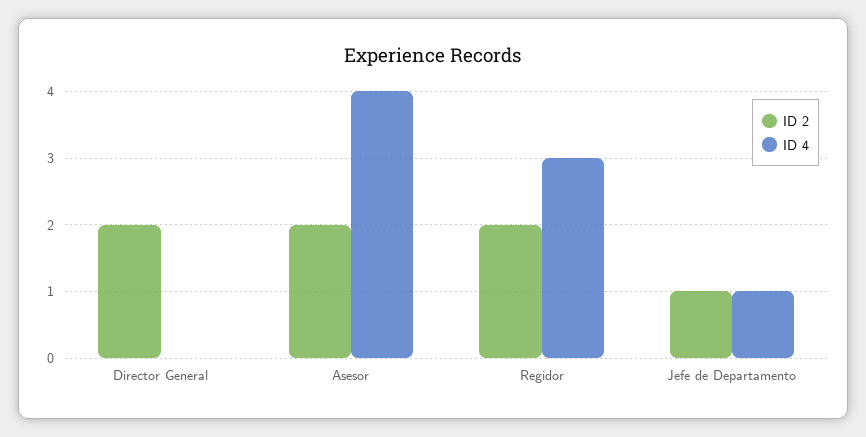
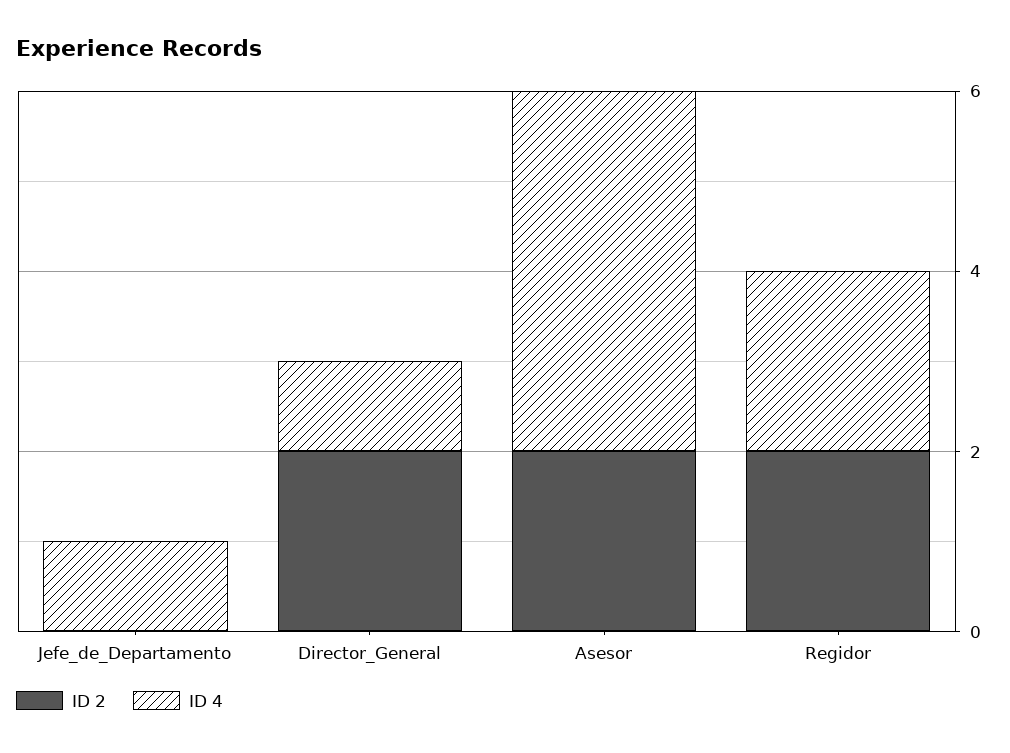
ID 4, Director General: 0 -> 1
ID 4, Regidor: 3 -> 2
ID 2, Jefe de Departamento: 1 -> 0

